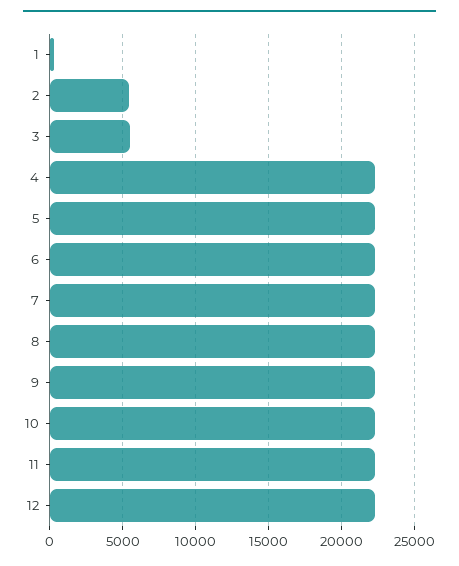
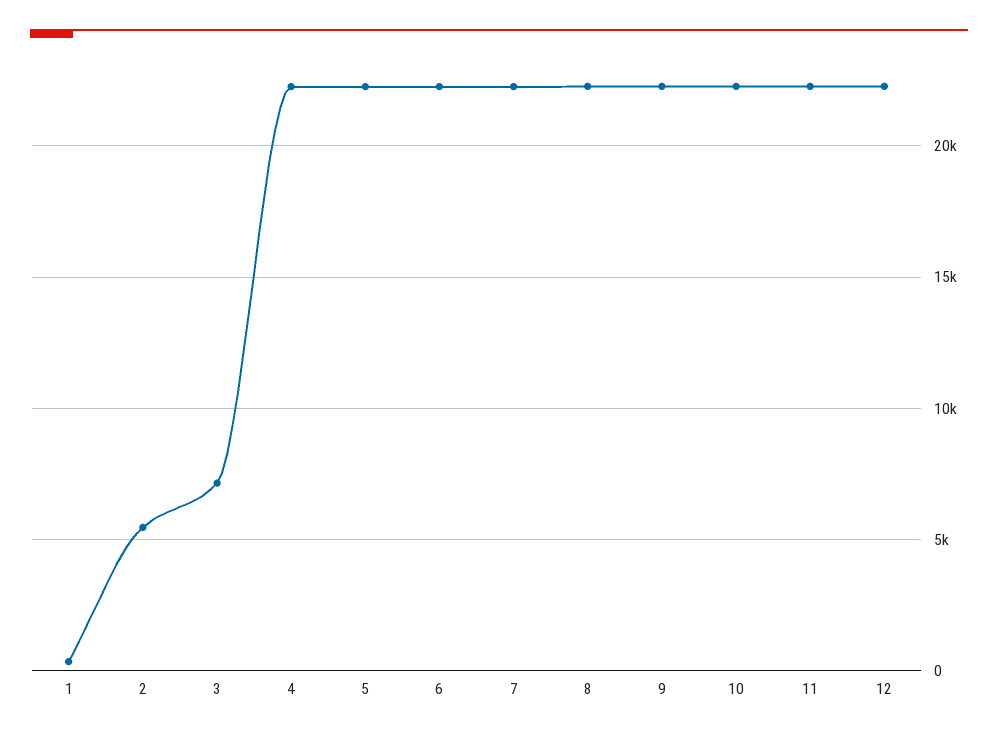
3: 5500 -> 7000

